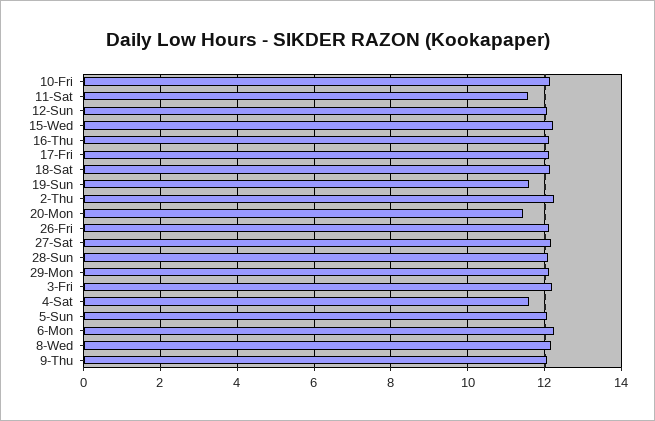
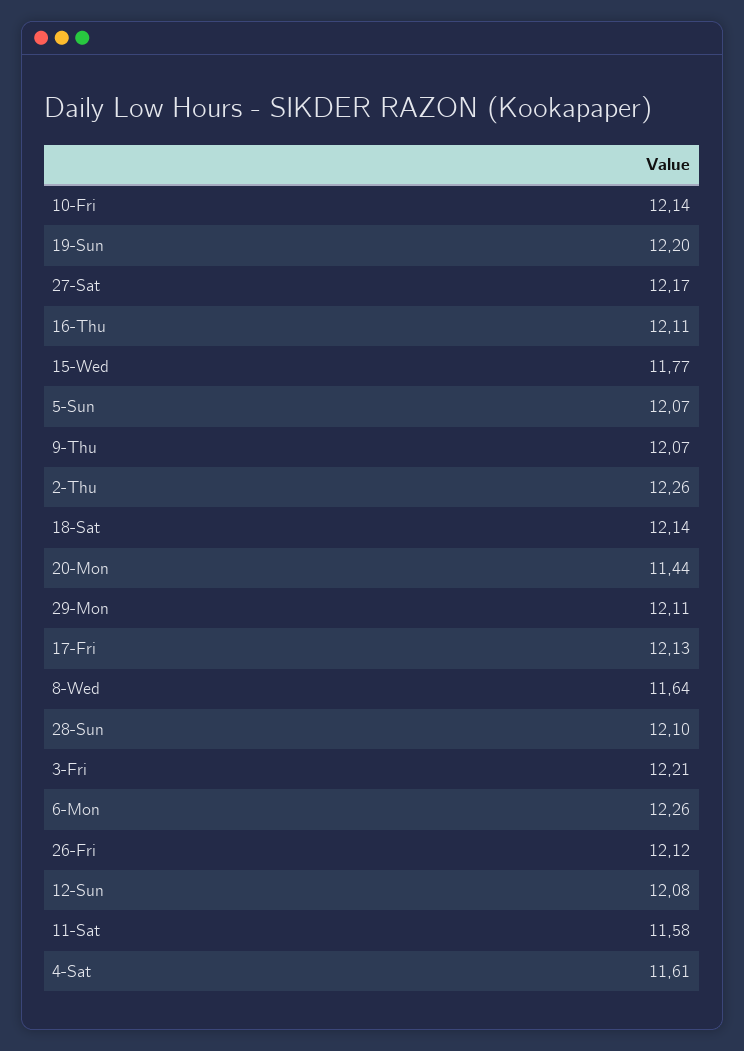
15-Wed: 12.2 -> 11.77
19-Sun: 11.6 -> 12.2
8-Wed: 12.2 -> 11.64

